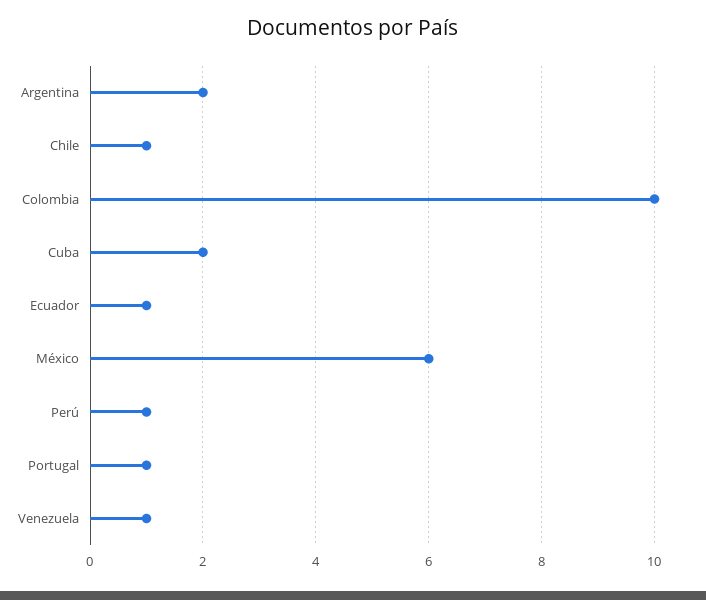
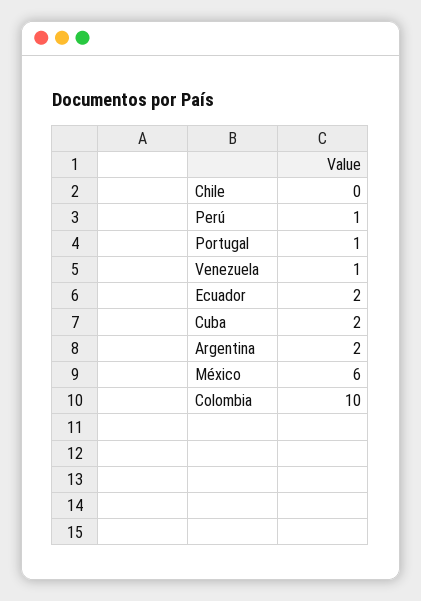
Chile: 1 -> 0
Ecuador: 1 -> 2

